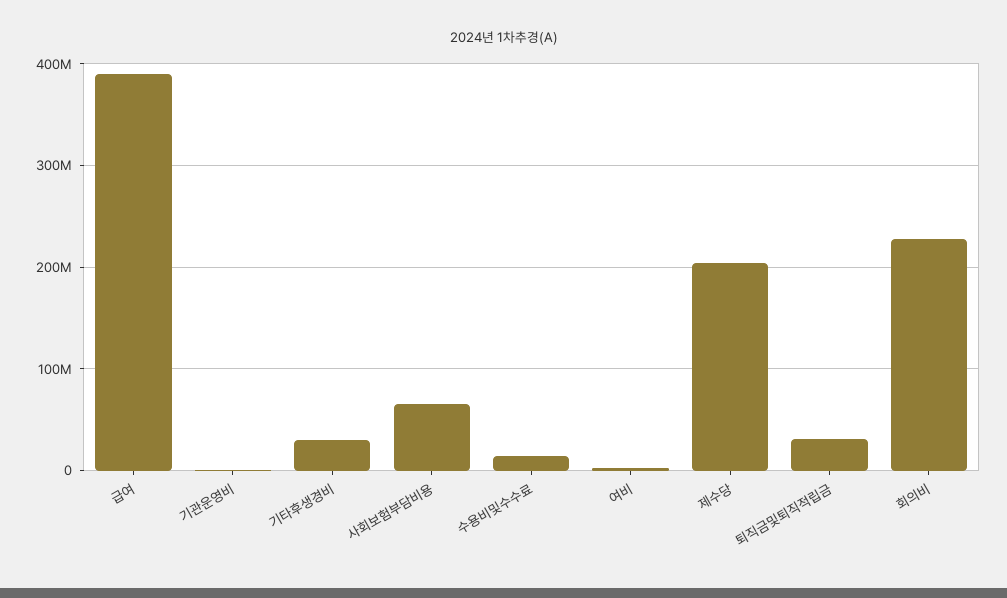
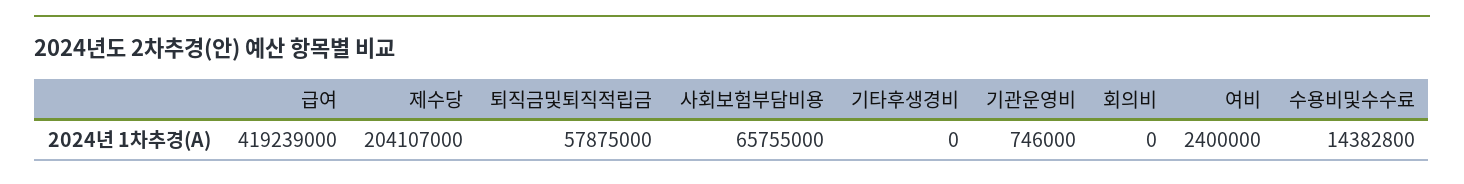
급여: 390000000 -> 419239000
기타후생경비: 30000000 -> 0
퇴직금및퇴직적립금: 30000000 -> 57875000
회의비: 230000000 -> 0

